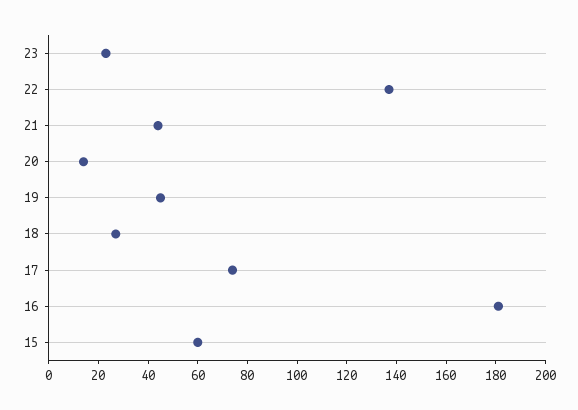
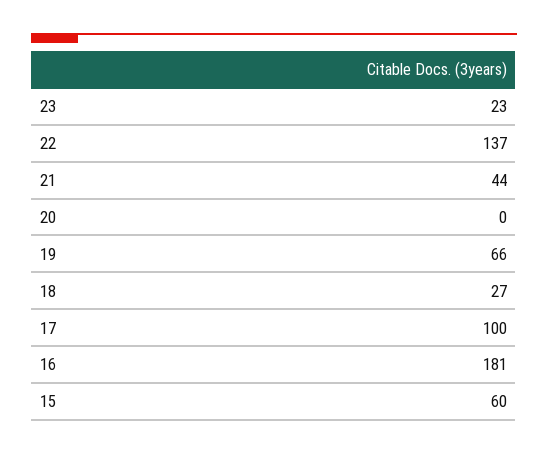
20: 15 -> 0
19: 45 -> 66
17: 75 -> 100

